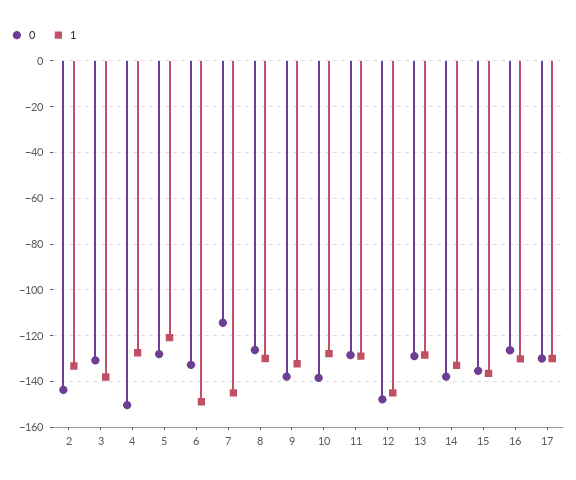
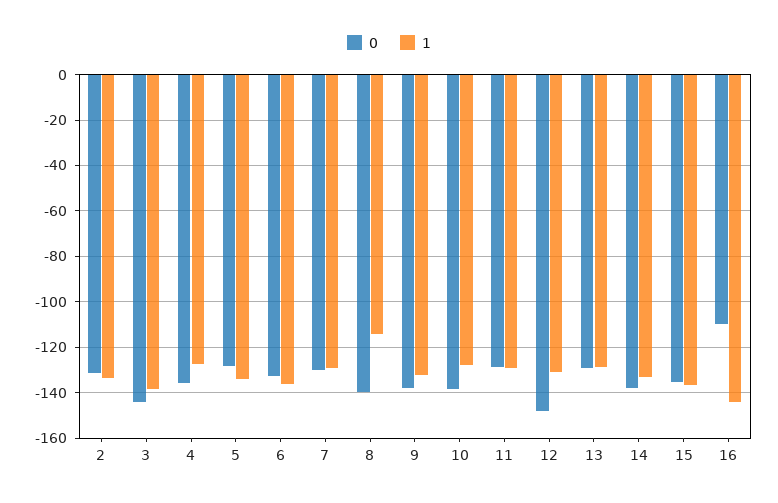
0, 2: -145 -> -130
0, 3: -130 -> -145
0, 4: -150 -> -135
1, 5: -120 -> -135
1, 6: -150 -> -135
0, 7: -115 -> -130
1, 7: -145 -> -130
0, 8: -125 -> -140
1, 8: -130 -> -115
1, 12: -145 -> -130
0, 16: -125 -> -110
1, 16: -130 -> -145
0, 17: -130 -> none
1, 17: -130 -> none

